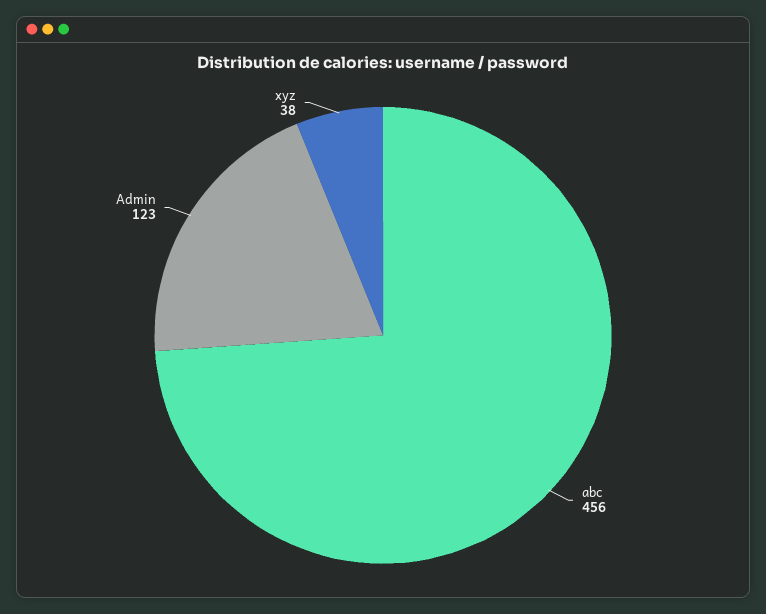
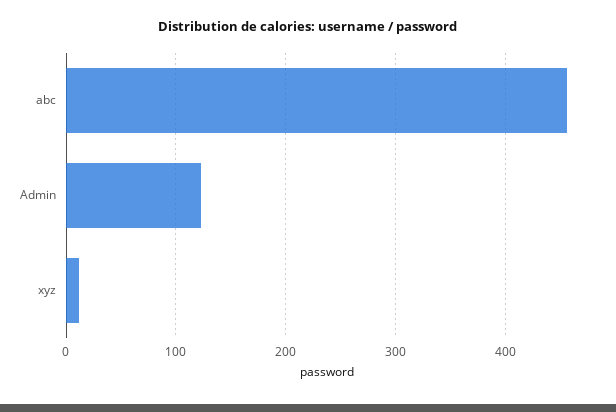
xyz: 38 -> 10

